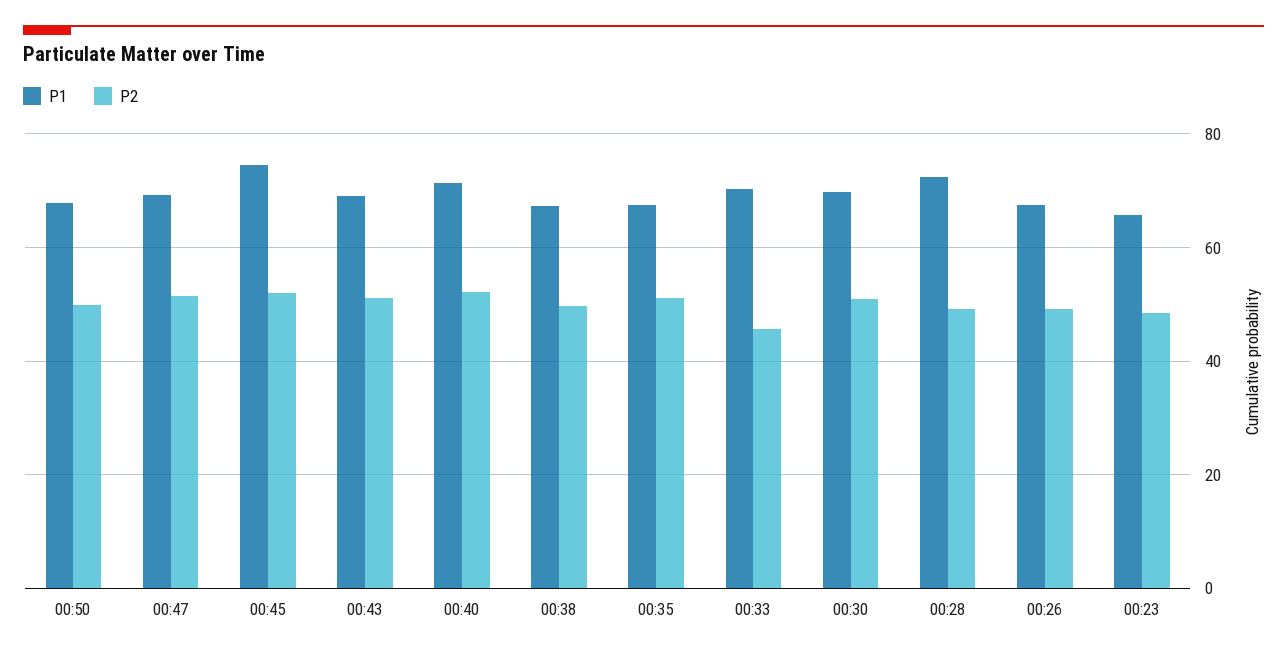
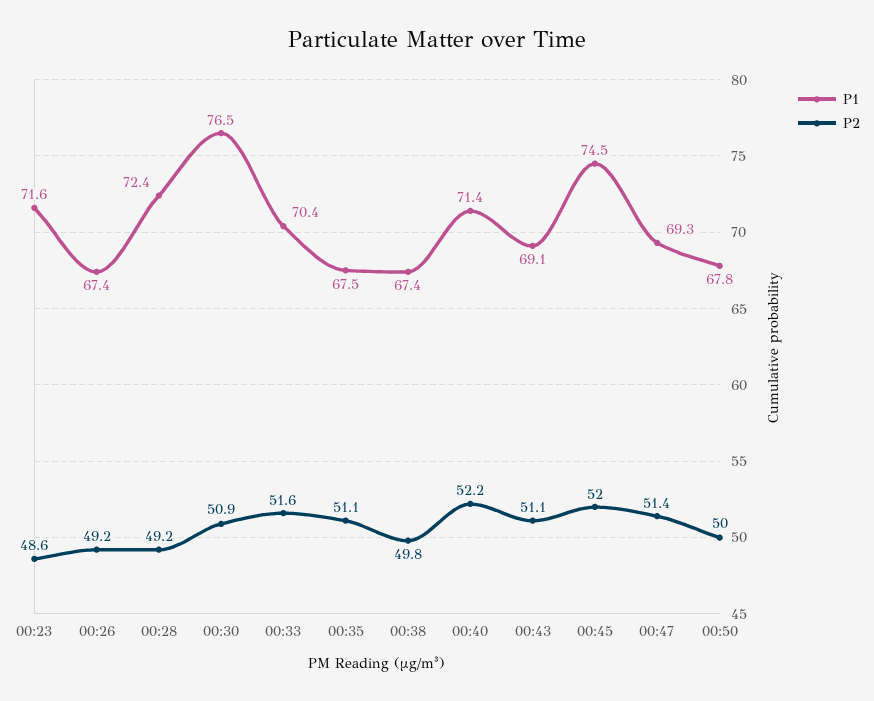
P2, 00:33: 46 -> 51.6
P1, 00:30: 70 -> 76.5
P1, 00:23: 66 -> 71.6

